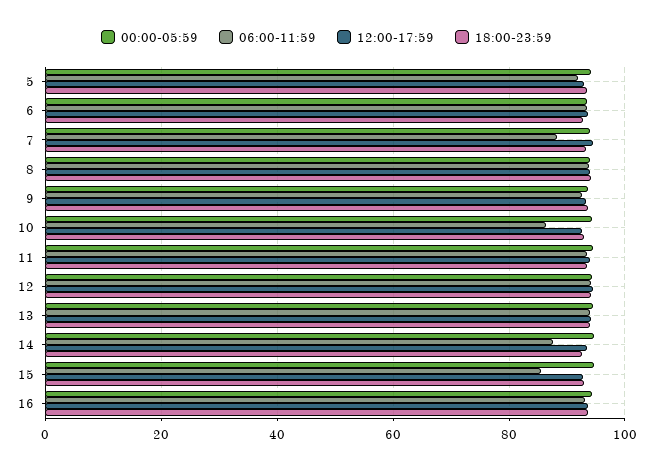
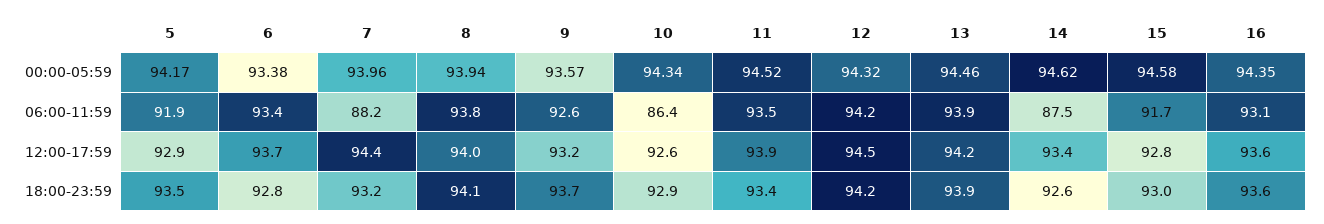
06:00-11:59, 15: 86 -> 91.7

